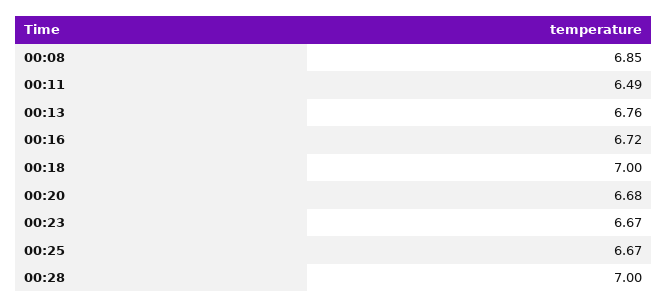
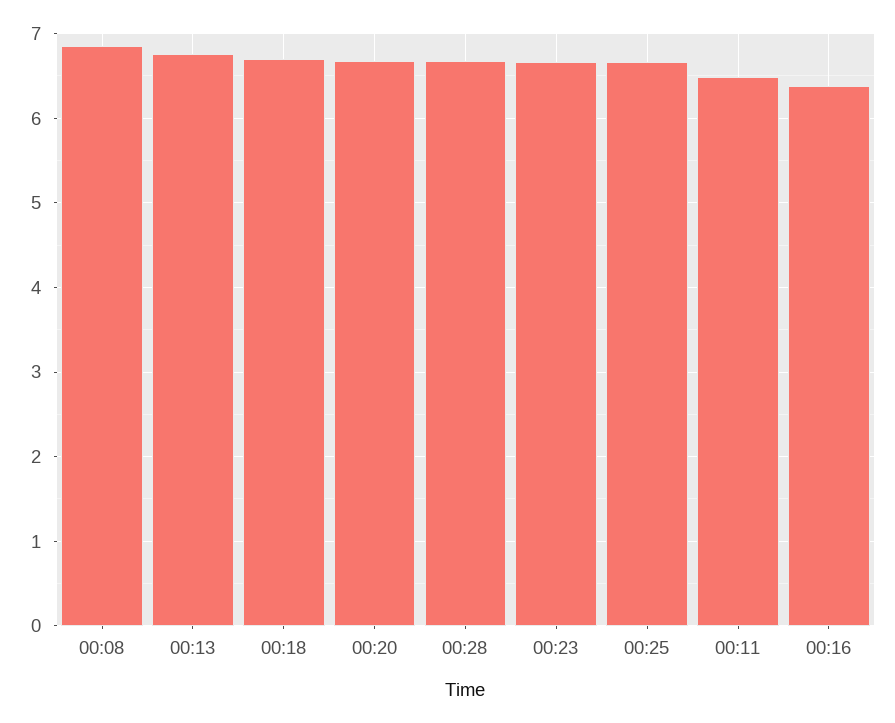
00:16: 6.72 -> 6.4
00:18: 7 -> 6.7
00:28: 7 -> 6.7

